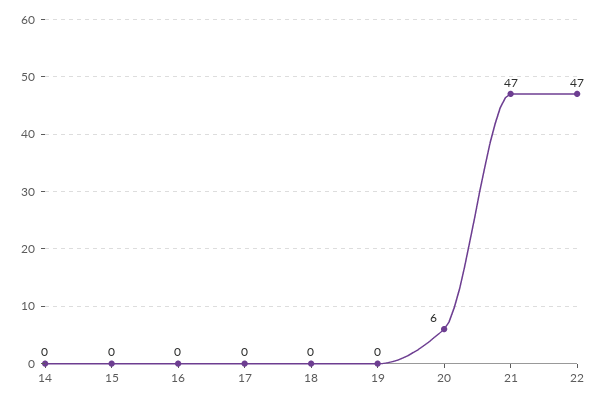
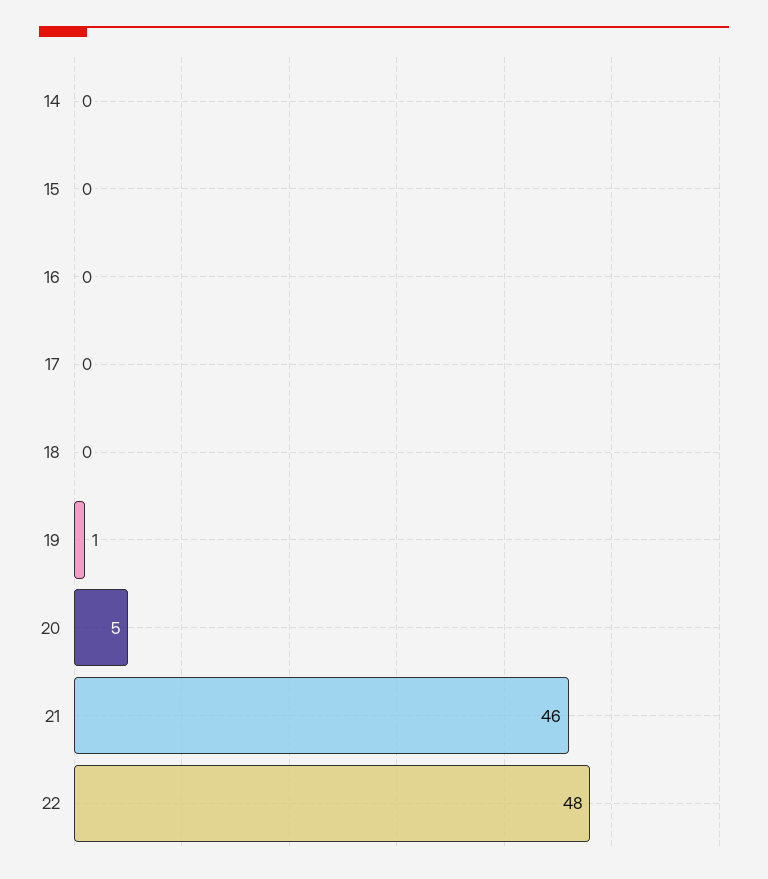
19: 0 -> 1
20: 6 -> 5
21: 47 -> 46
22: 47 -> 48

